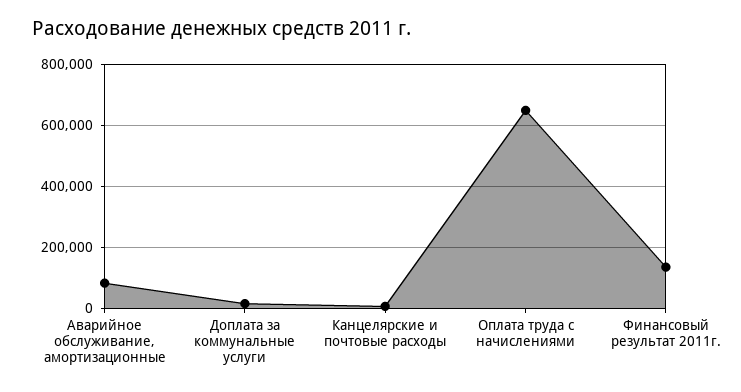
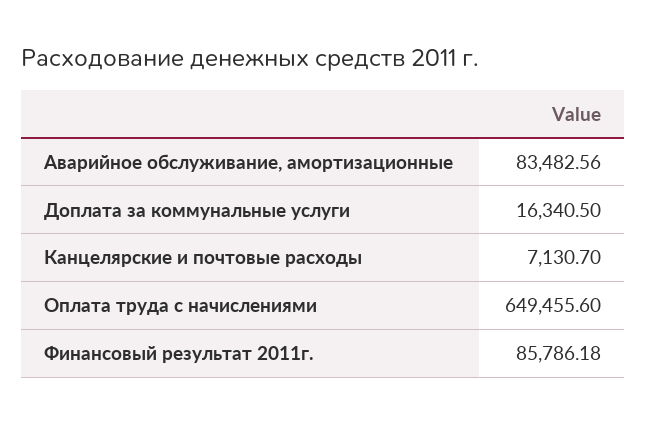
Финансовый результат 2011г.: 140000 -> 85786.18

